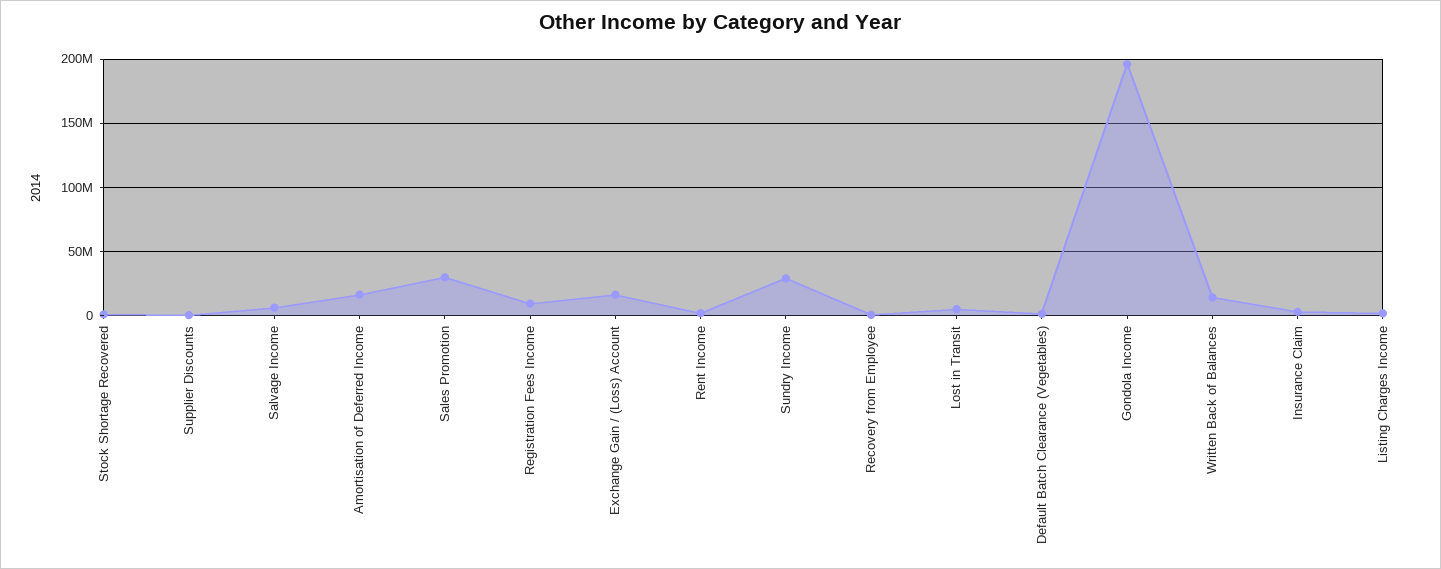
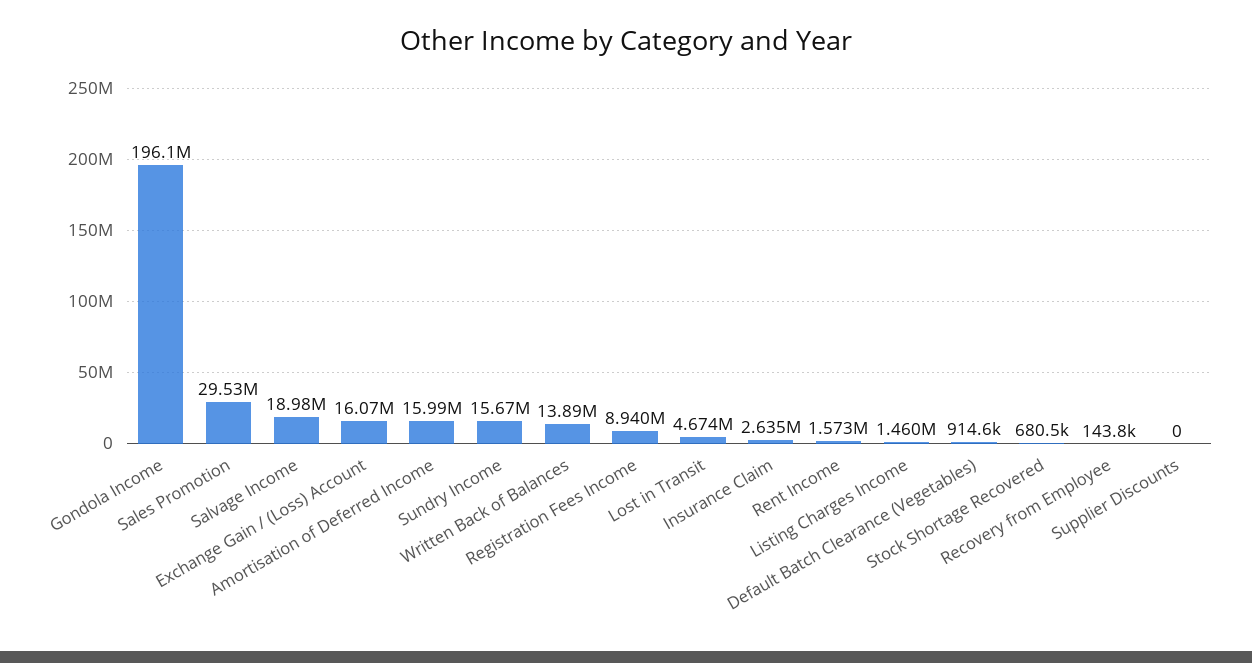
Salvage Income: 5000000 -> 18980000
Sundry Income: 30000000 -> 15670000

